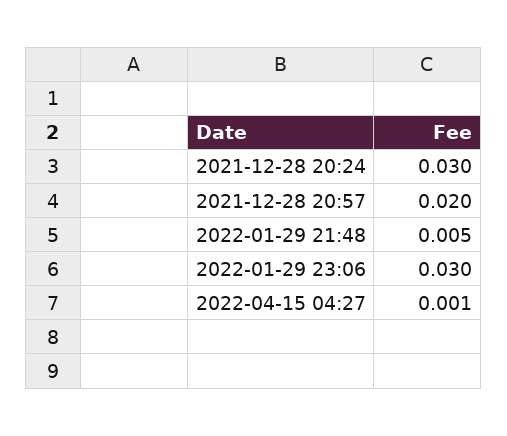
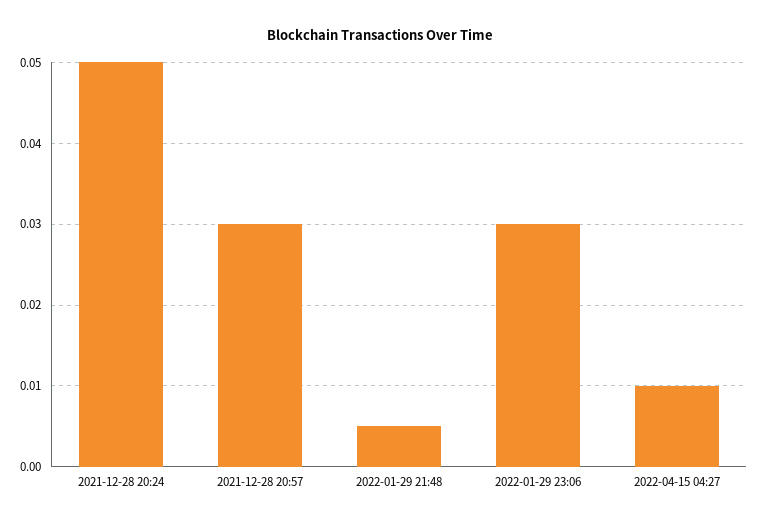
2021-12-28 20:24: 0.03 -> 0.05
2021-12-28 20:57: 0.02 -> 0.03
2022-04-15 04:27: 0.001 -> 0.01

